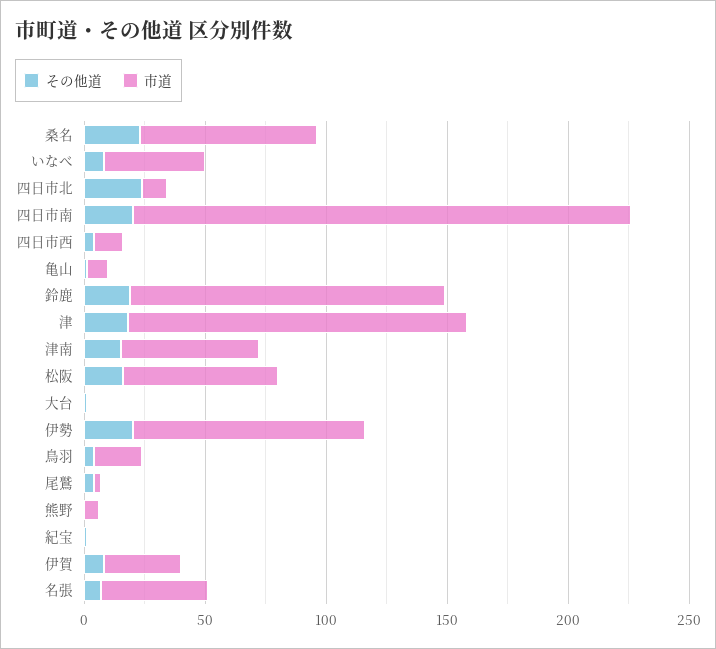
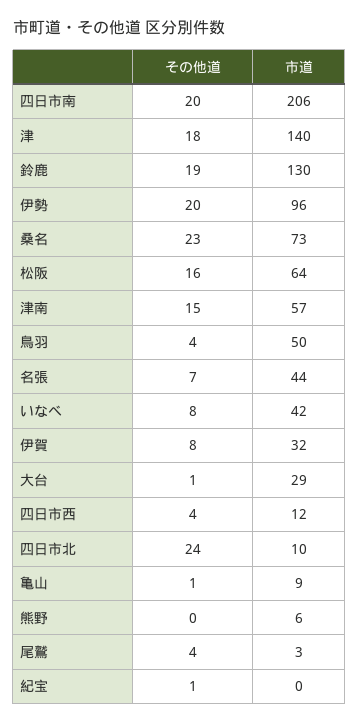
市道, 大台: 0 -> 29
市道, 鳥羽: 20 -> 50

